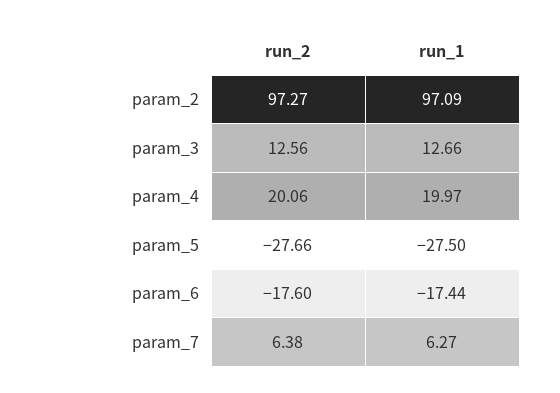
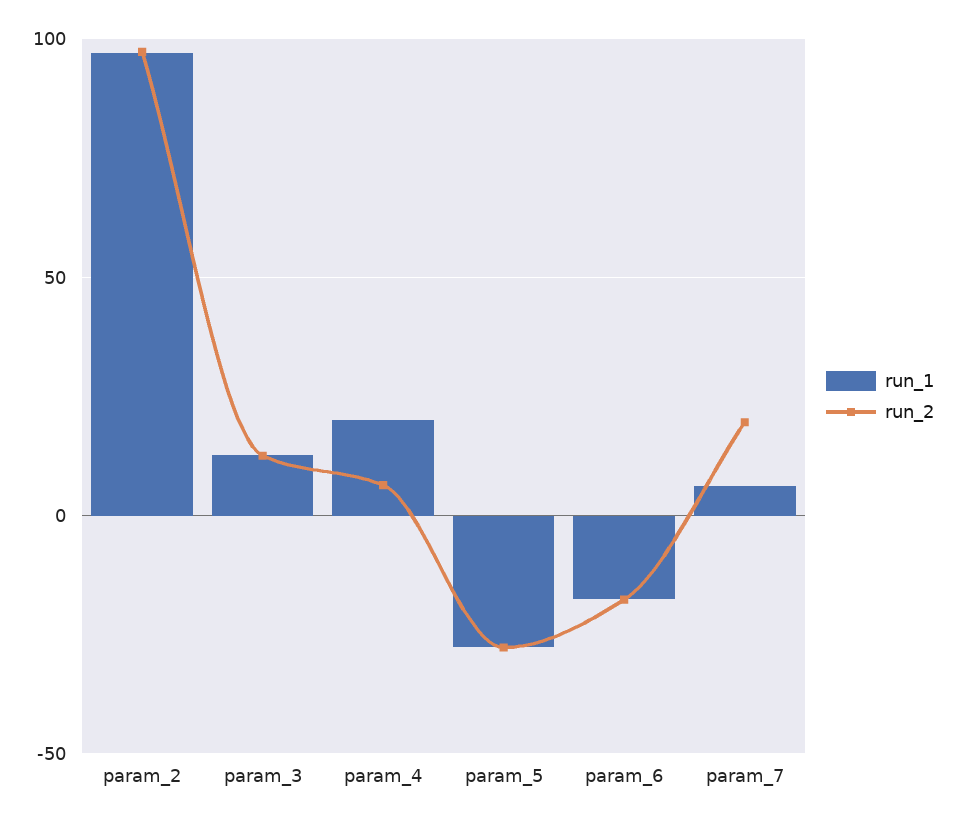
run_2, param_4: 20.06 -> 5
run_2, param_7: 6.38 -> 20

